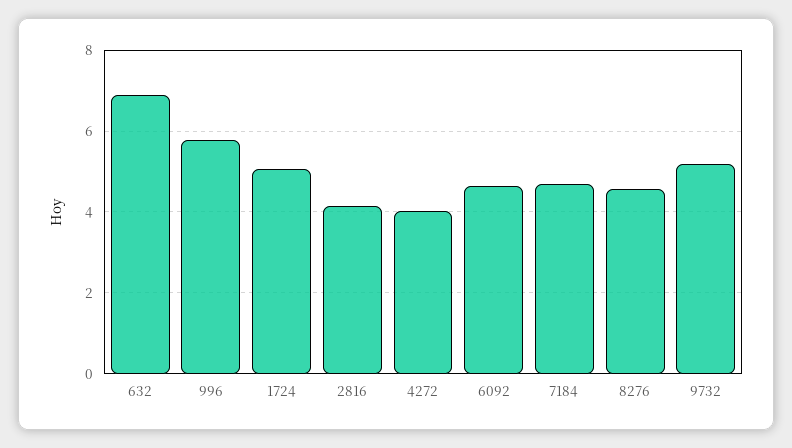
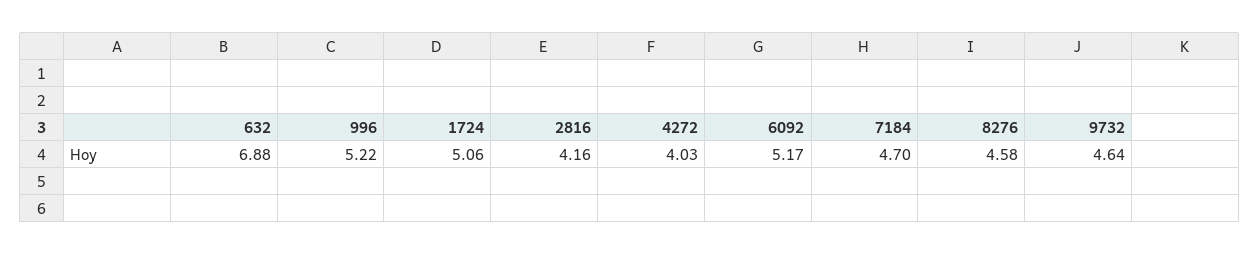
996: 5.8 -> 5.22
6092: 4.6 -> 5.17
9732: 5.2 -> 4.64

